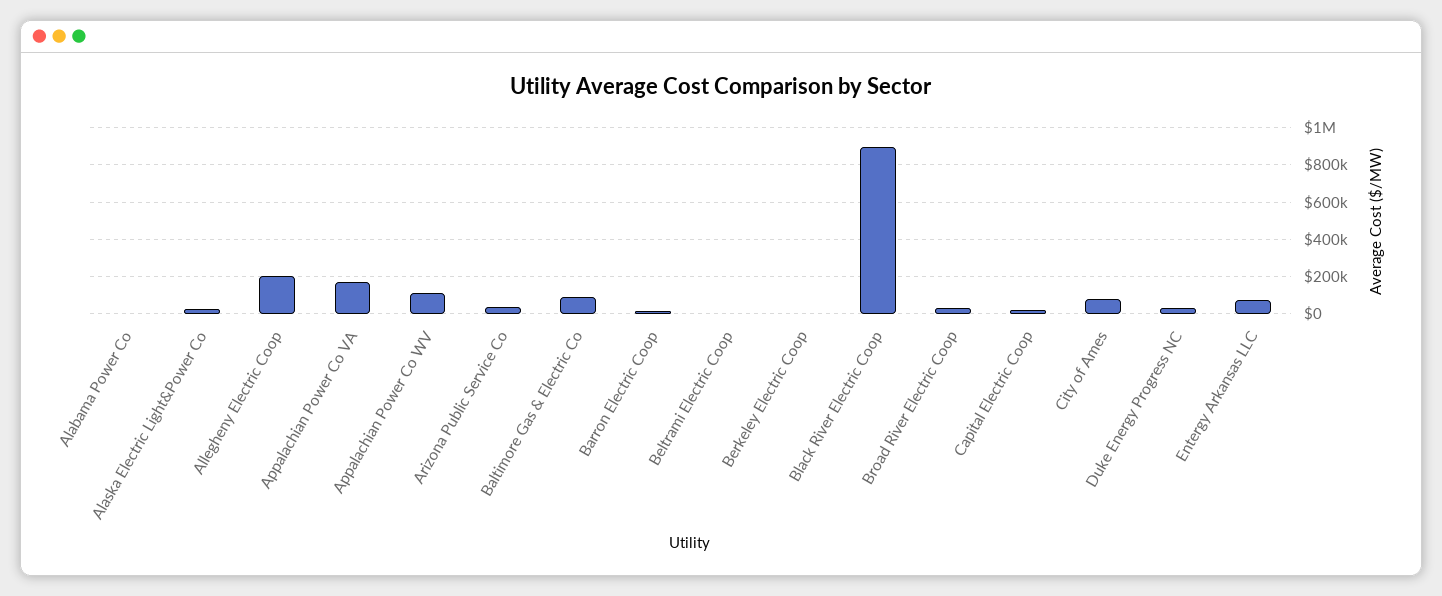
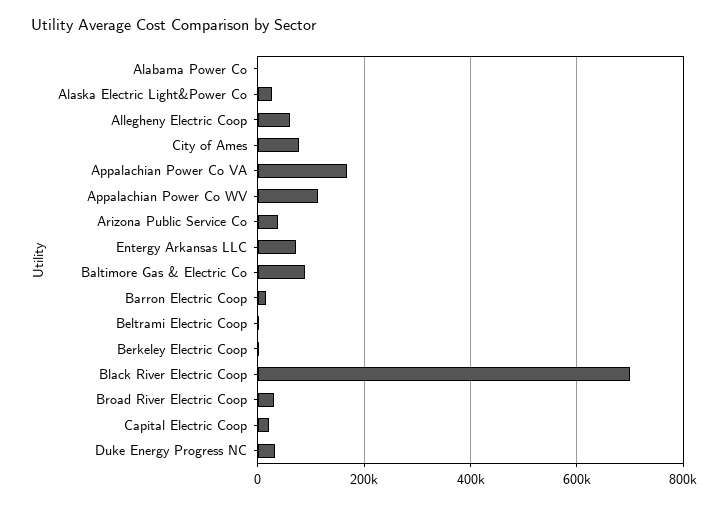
Allegheny Electric Coop: 200000 -> 60000
Black River Electric Coop: 900000 -> 700000

